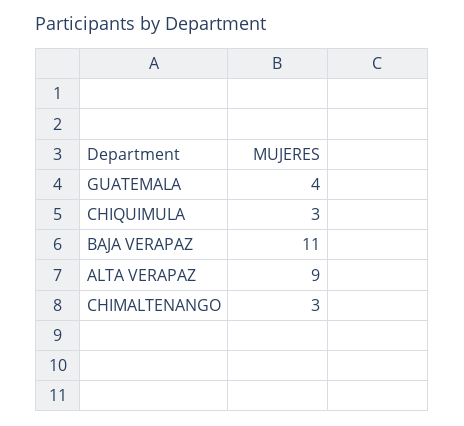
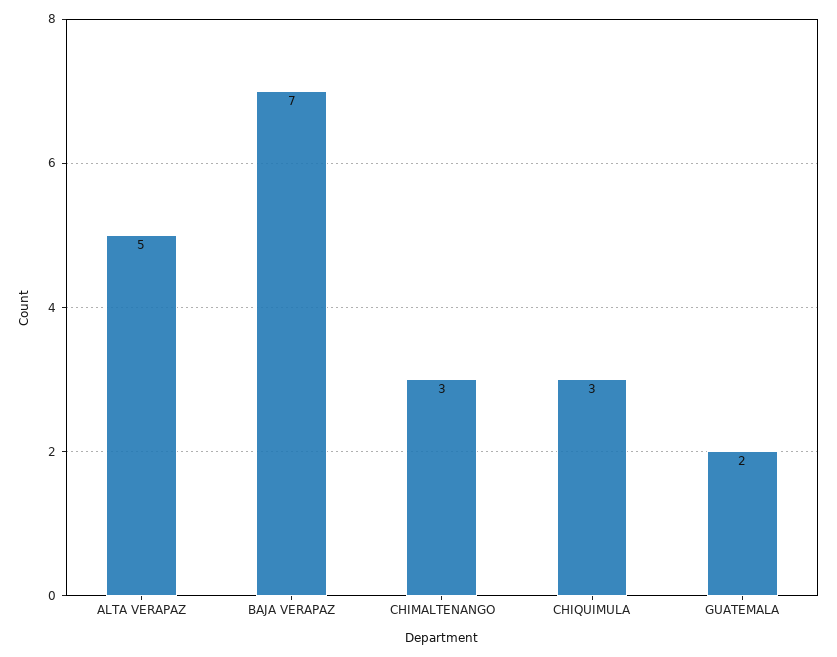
GUATEMALA: 4 -> 2
BAJA VERAPAZ: 11 -> 7
ALTA VERAPAZ: 9 -> 5

